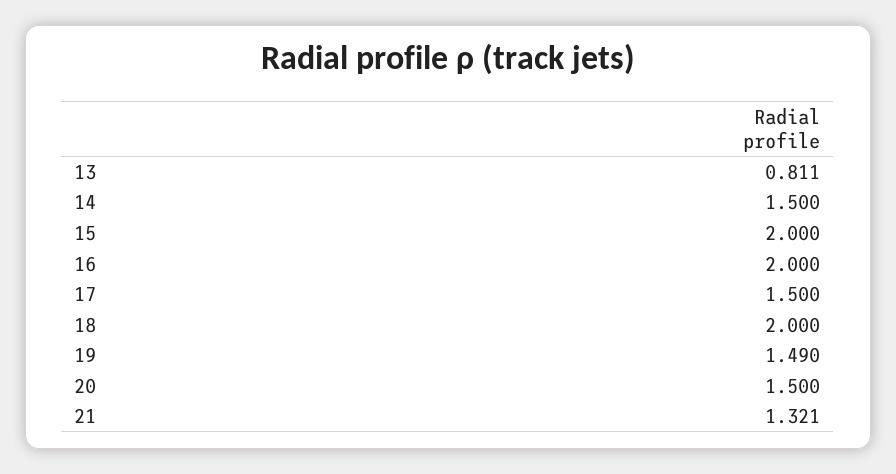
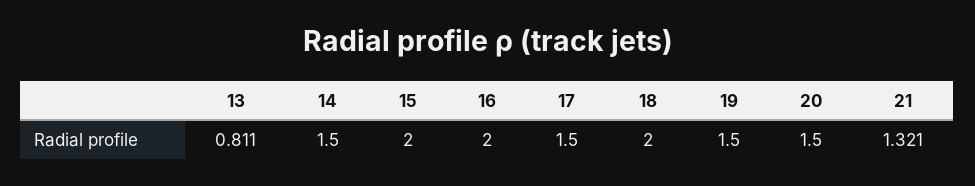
19: 1.49 -> 1.5

